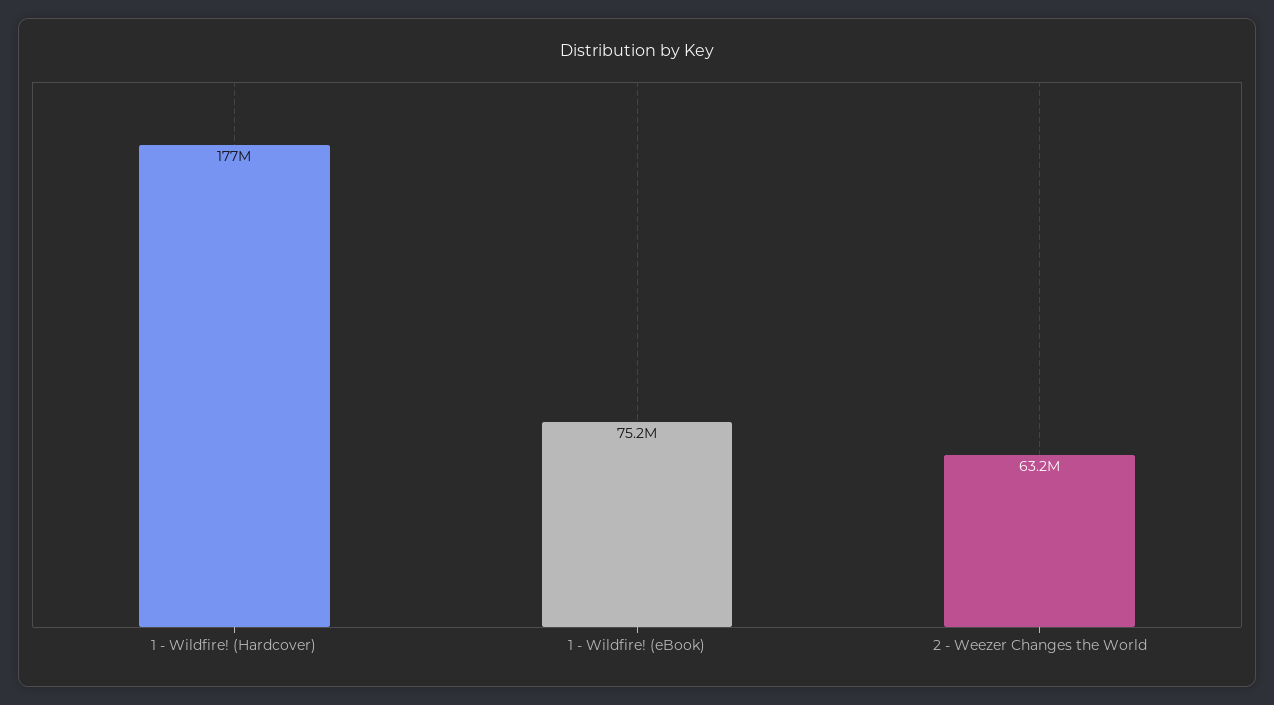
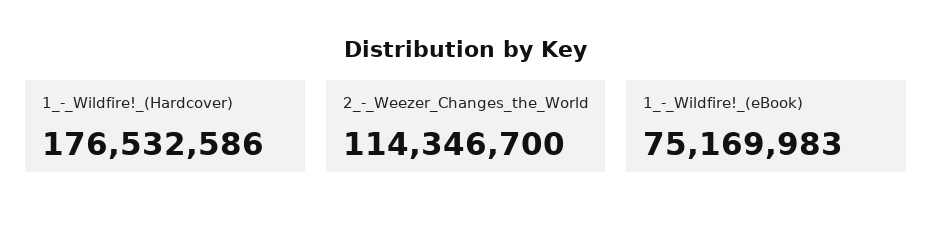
2 - Weezer Changes the World: 63200000 -> 114346700

